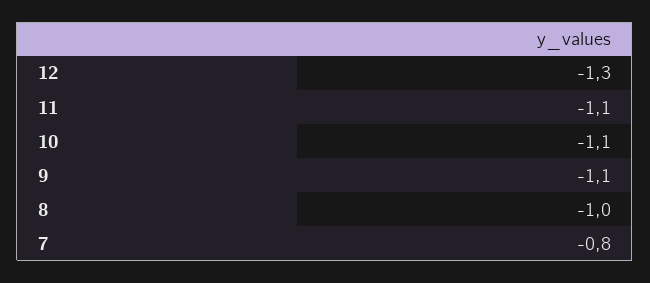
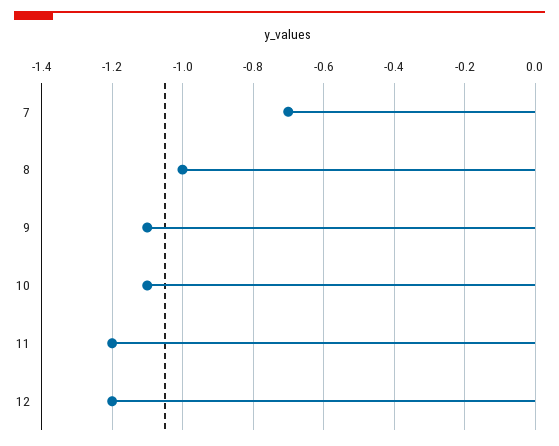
12: -1.3 -> -1.2
11: -1.1 -> -1.2
7: -0.8 -> -0.7

